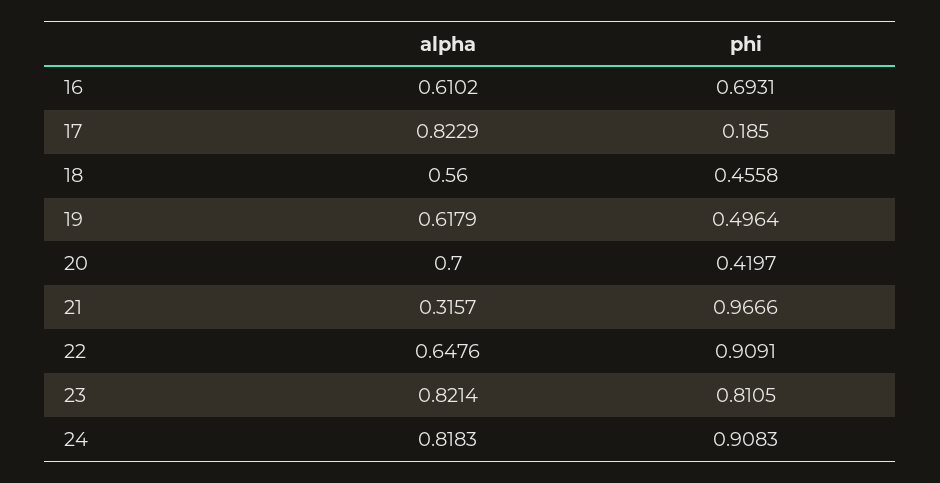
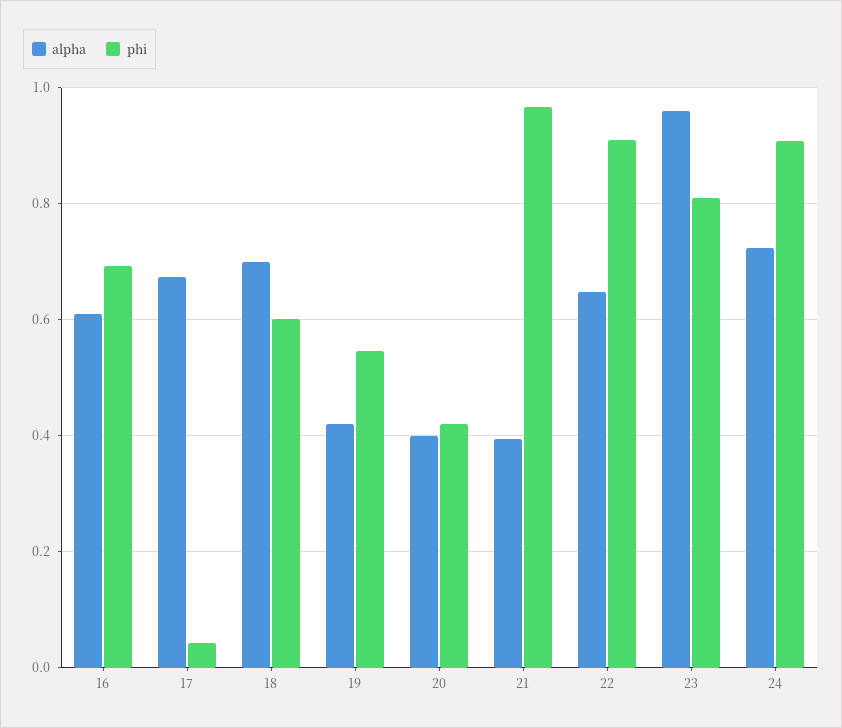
alpha, 17: 0.8229 -> 0.68
phi, 17: 0.185 -> 0.04
alpha, 18: 0.56 -> 0.7
phi, 18: 0.4558 -> 0.6
alpha, 19: 0.6179 -> 0.42
phi, 19: 0.4964 -> 0.54
alpha, 20: 0.7 -> 0.4
alpha, 21: 0.3157 -> 0.4
alpha, 23: 0.8214 -> 0.96
alpha, 24: 0.8183 -> 0.72

